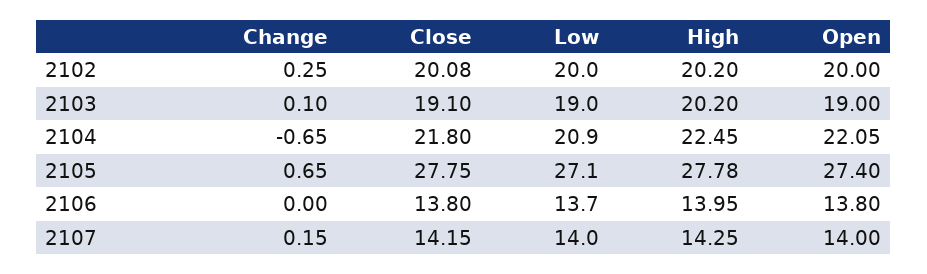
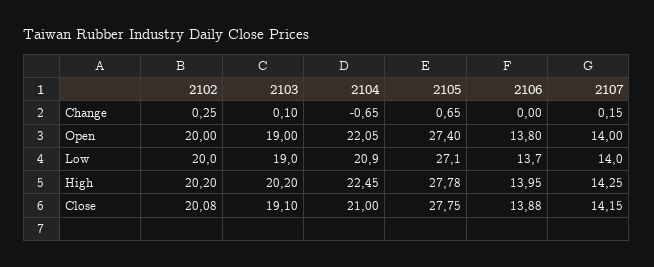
Close, 2104: 21.8 -> 21
Close, 2106: 13.8 -> 13.88

